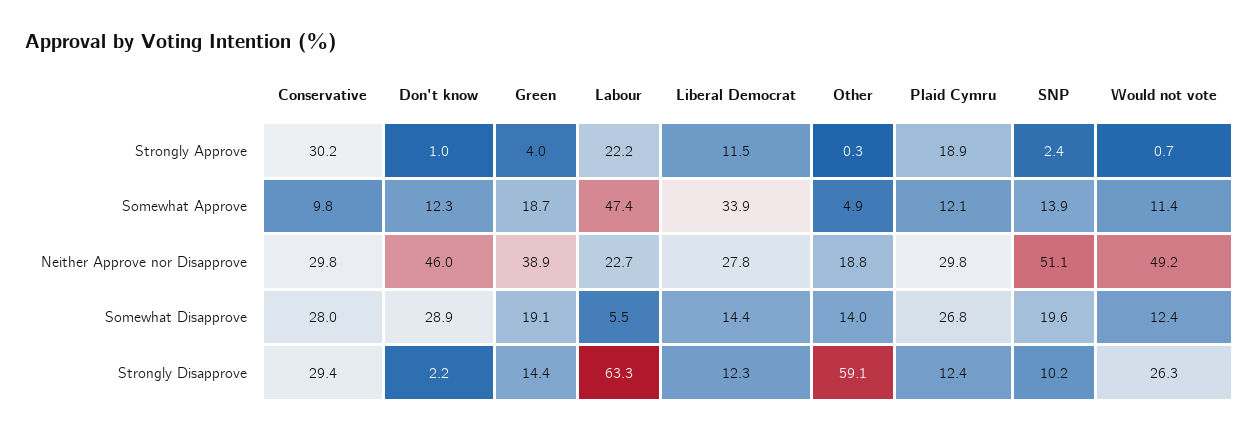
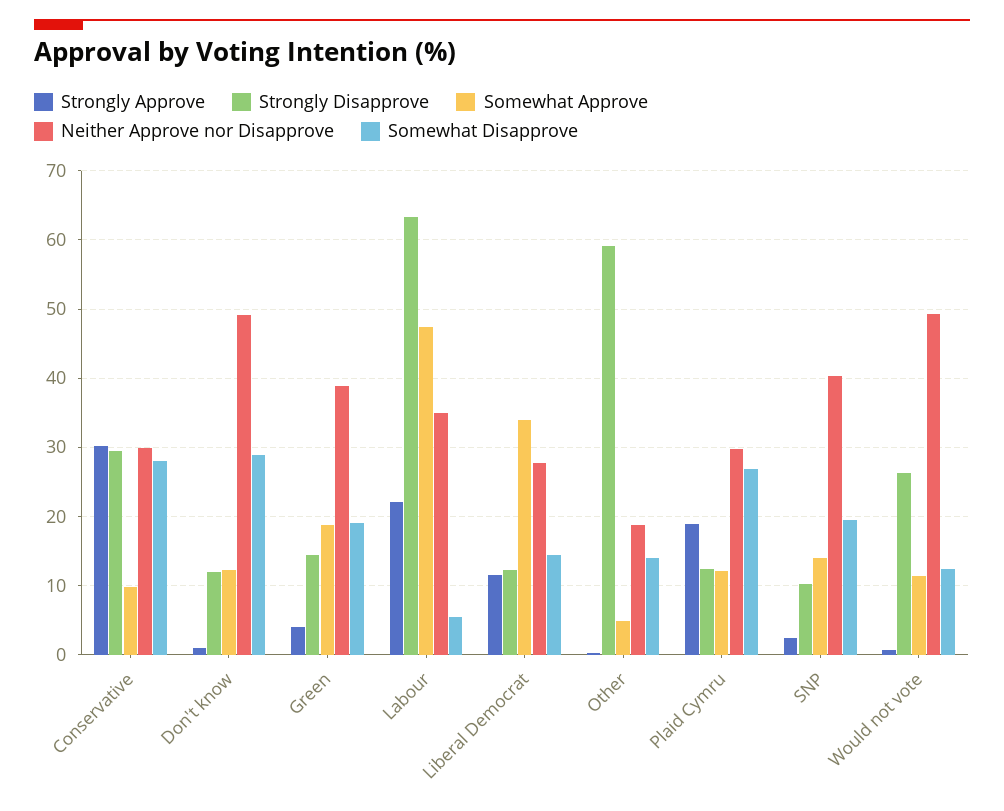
Neither Approve nor Disapprove, Don't know: 46 -> 49
Neither Approve nor Disapprove, Labour: 22.7 -> 35
Neither Approve nor Disapprove, SNP: 51.1 -> 40
Strongly Disapprove, Don't know: 2.2 -> 12

